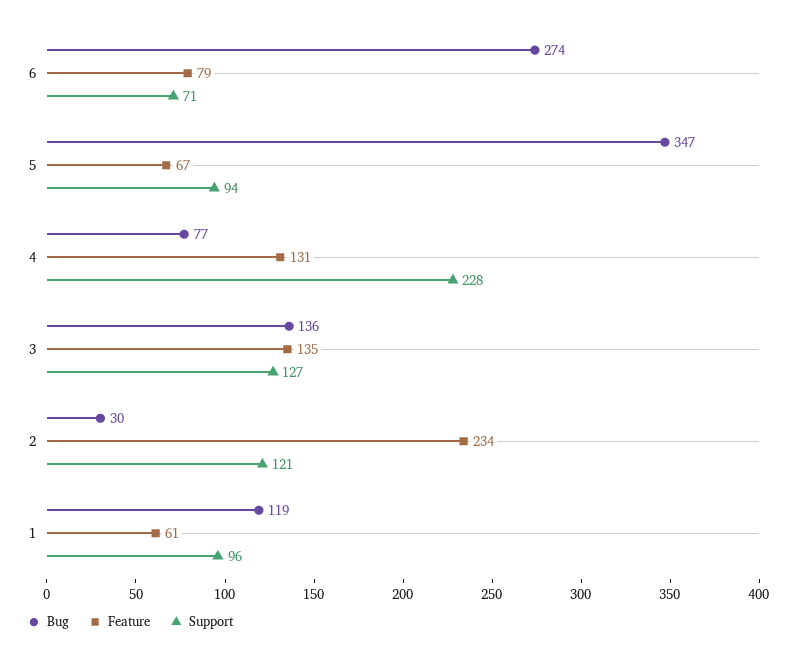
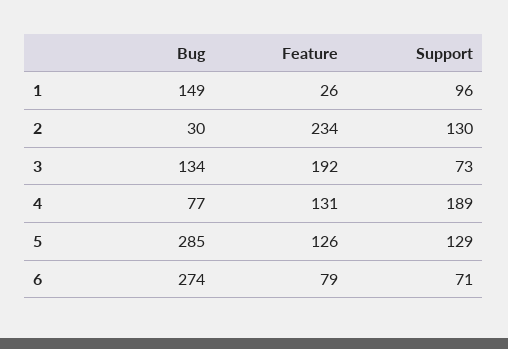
Bug, 5: 347 -> 285
Feature, 5: 67 -> 126
Support, 5: 94 -> 129
Support, 4: 228 -> 189
Bug, 3: 136 -> 134
Feature, 3: 135 -> 192
Support, 3: 127 -> 73
Support, 2: 121 -> 130
Bug, 1: 119 -> 149
Feature, 1: 61 -> 26

